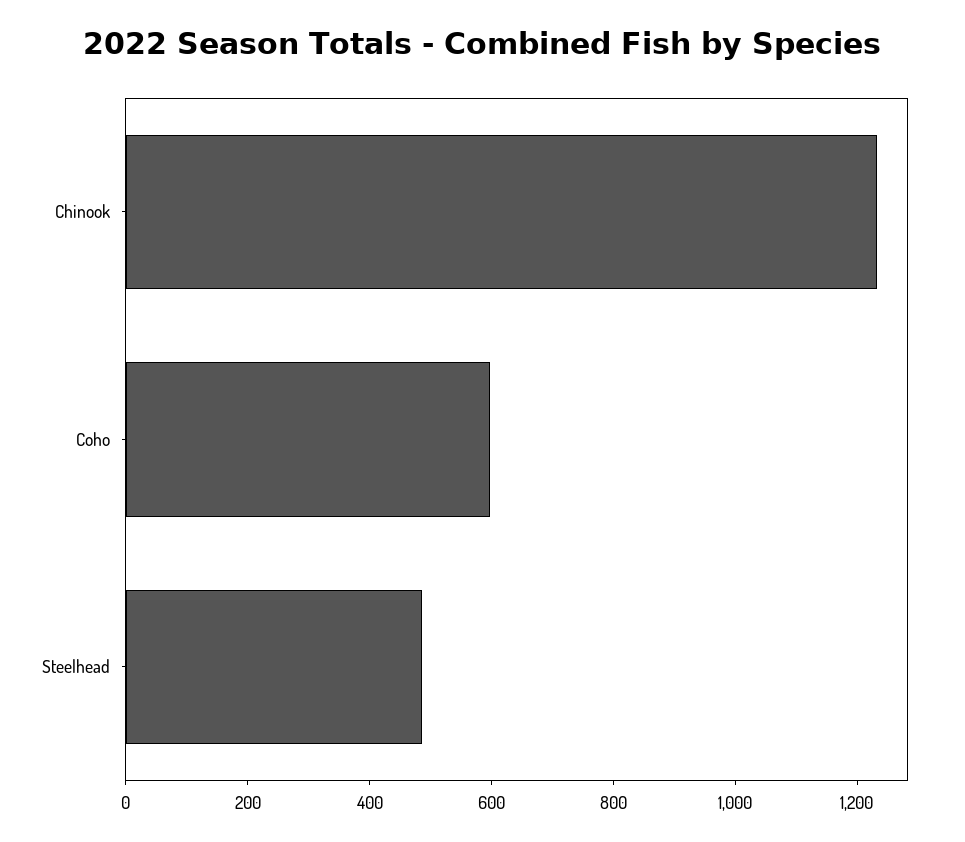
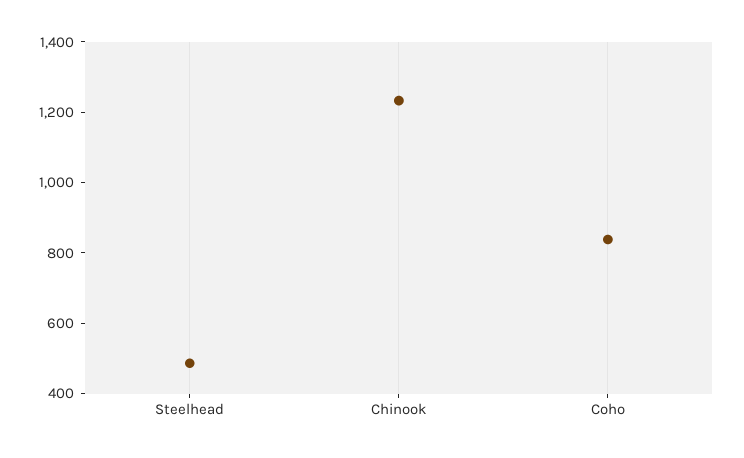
Coho: 600 -> 850

